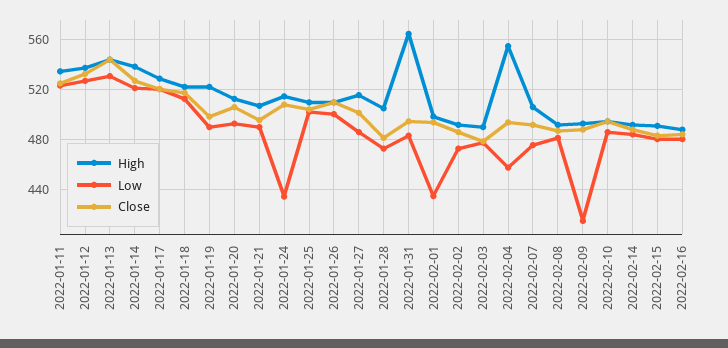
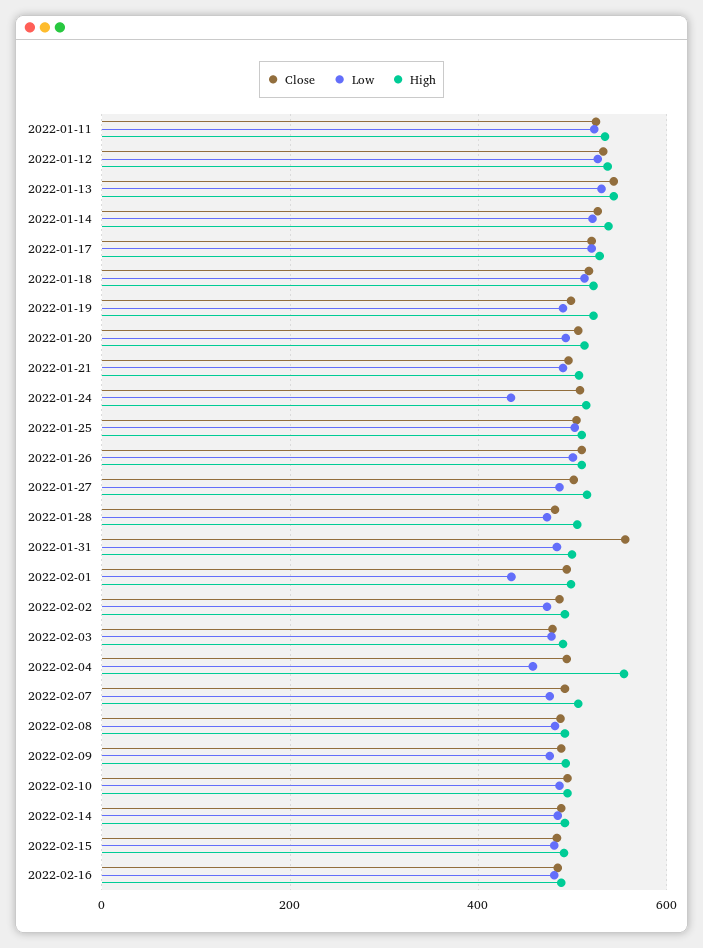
High, 2022-01-31: 565 -> 500
Close, 2022-01-31: 495 -> 560
Low, 2022-02-09: 415 -> 480

